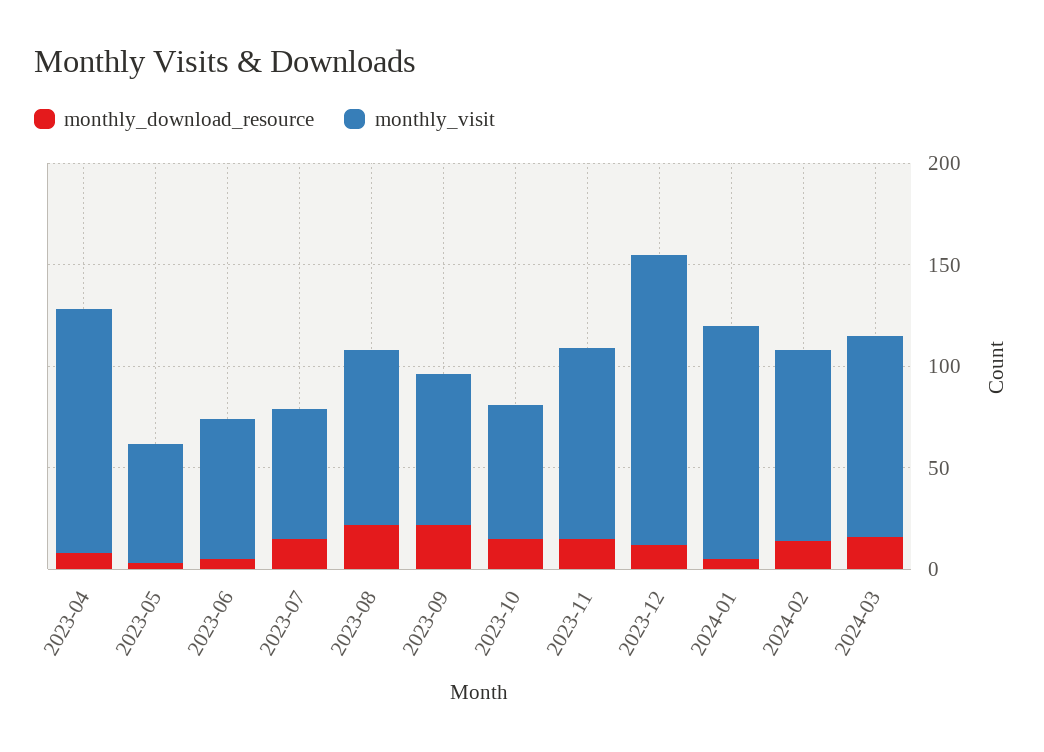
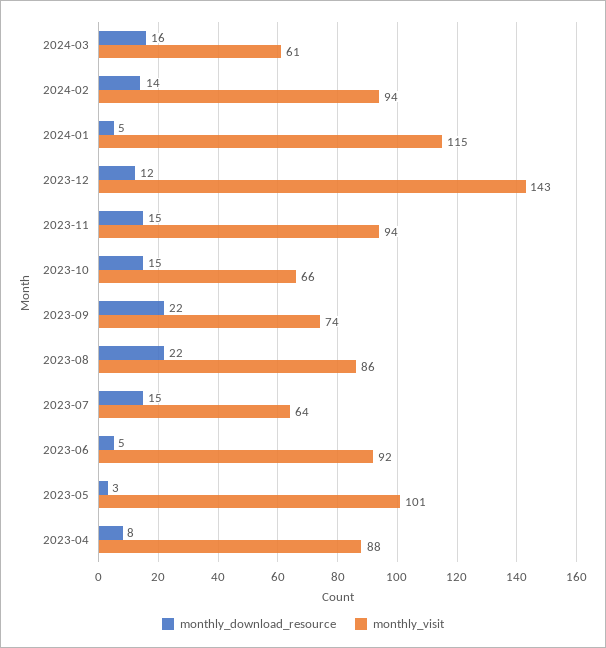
monthly_visit, 2023-04: 120 -> 88
monthly_visit, 2023-05: 60 -> 101
monthly_visit, 2023-06: 70 -> 92
monthly_visit, 2024-03: 100 -> 61

